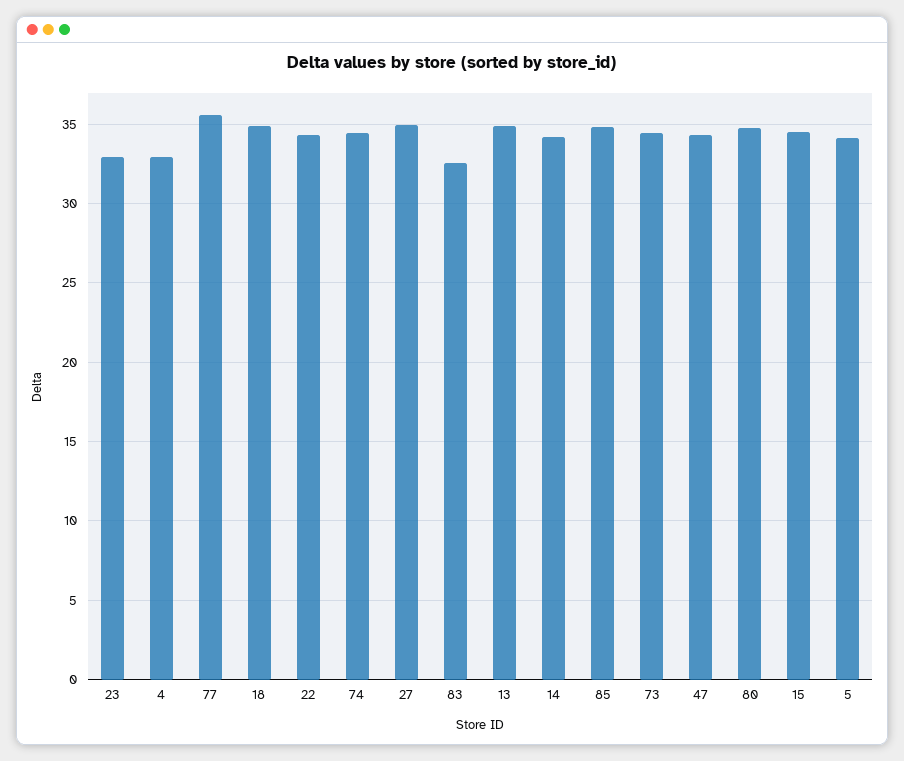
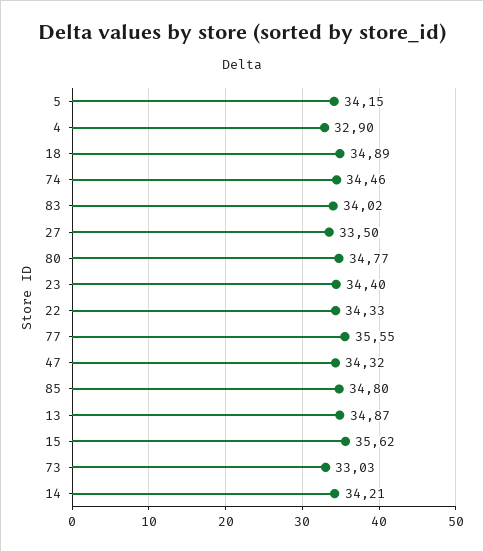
23: 33 -> 34.4
27: 35 -> 33.5
83: 32.5 -> 34.02
73: 34.5 -> 33.03
15: 34.5 -> 35.62

